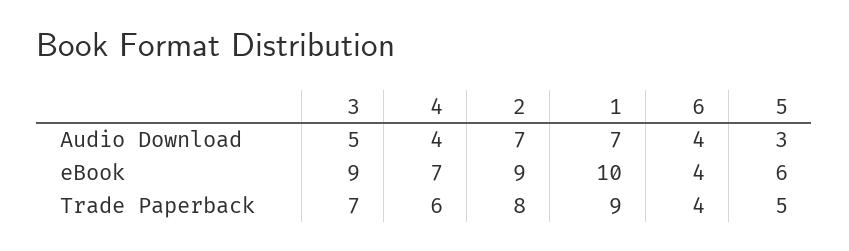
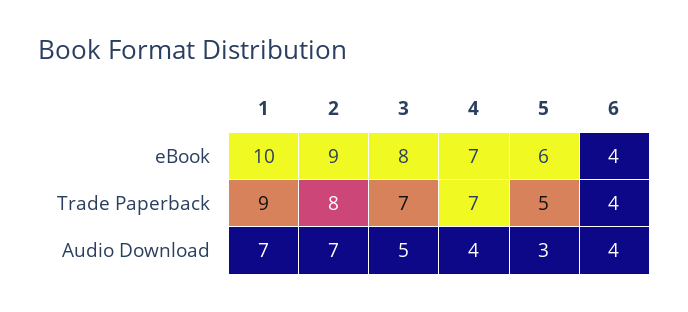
3, eBook: 9 -> 8
4, Trade Paperback: 6 -> 7

